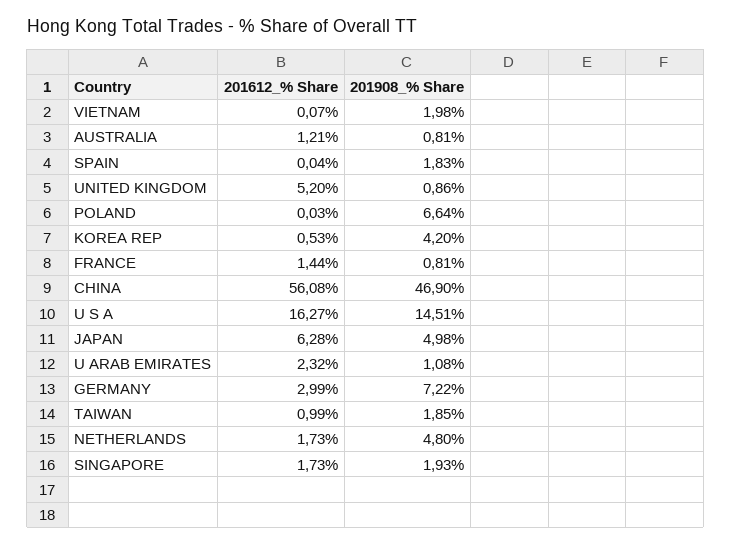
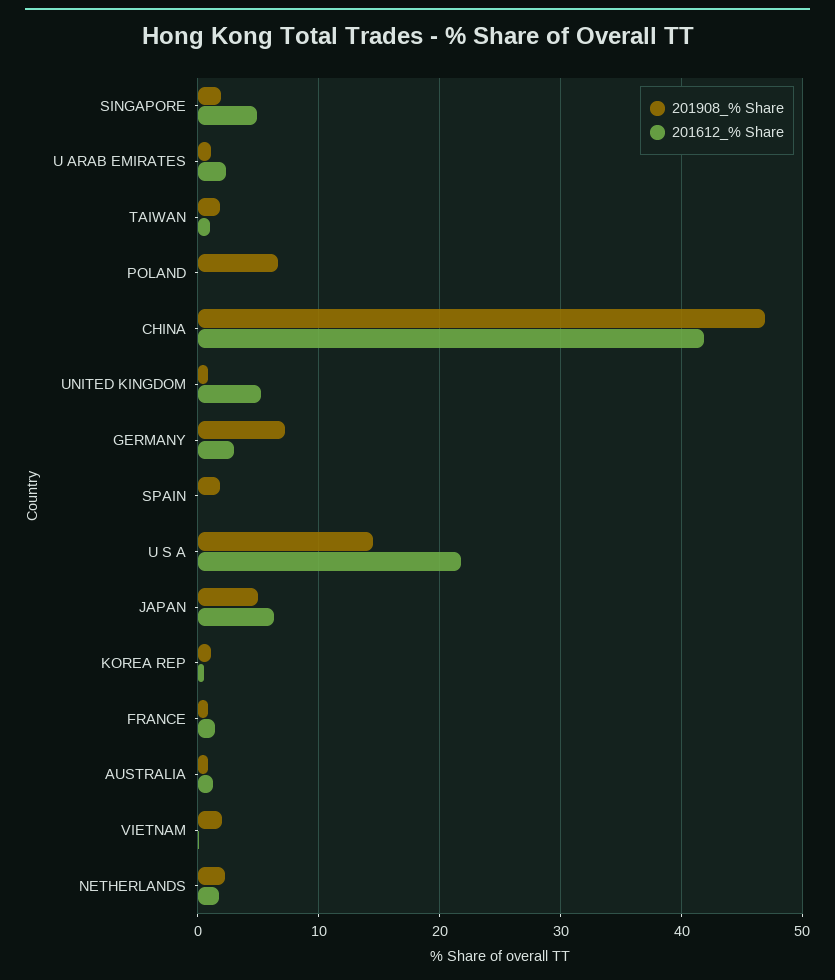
201908_% Share, KOREA REP: 4.2 -> 1
201612_% Share, CHINA: 56.08 -> 42
201612_% Share, U S A: 16.27 -> 22
201908_% Share, NETHERLANDS: 4.8 -> 2
201612_% Share, SINGAPORE: 1.73 -> 5

